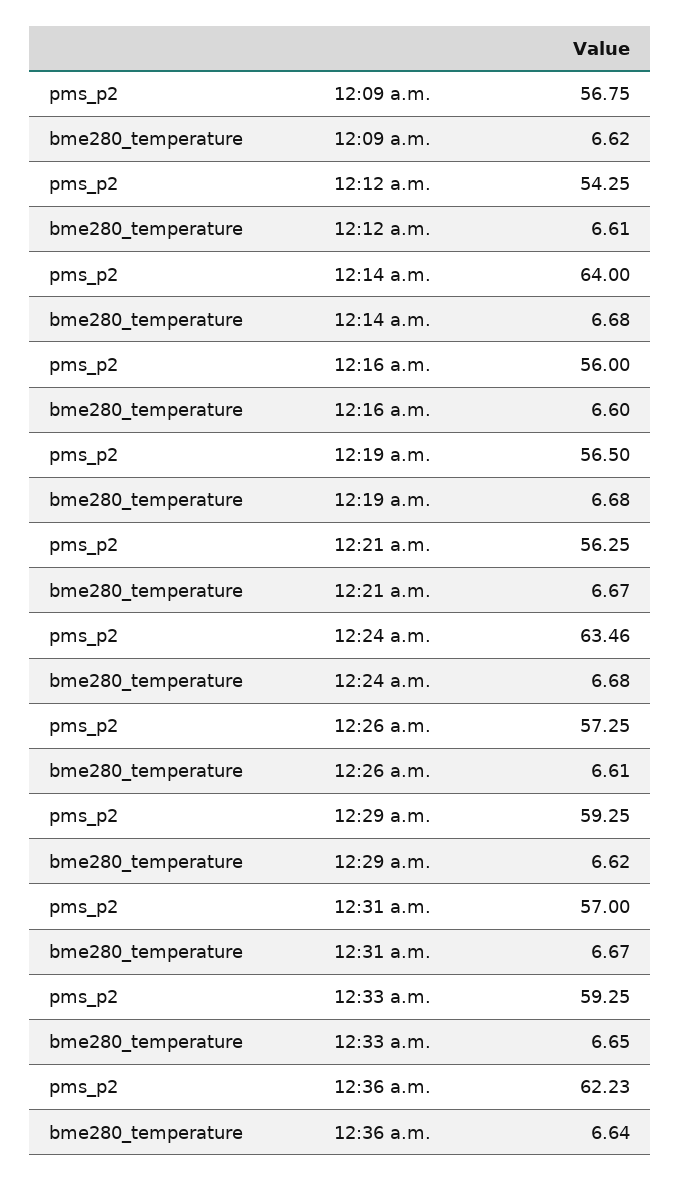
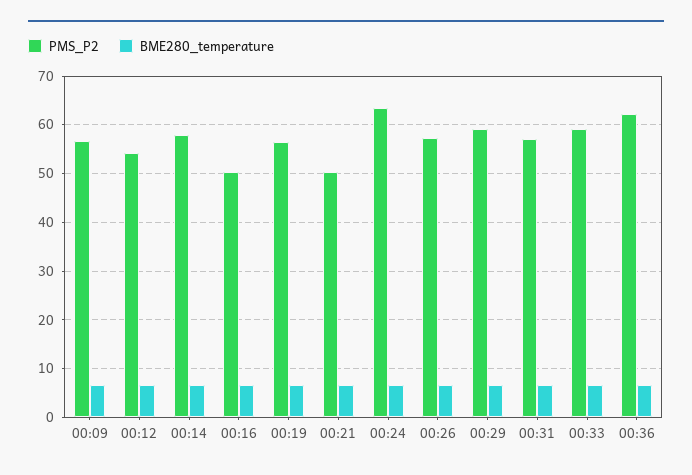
pms_p2, 12:14 a.m.: 64 -> 58
pms_p2, 12:16 a.m.: 56 -> 50
pms_p2, 12:21 a.m.: 56.25 -> 50

